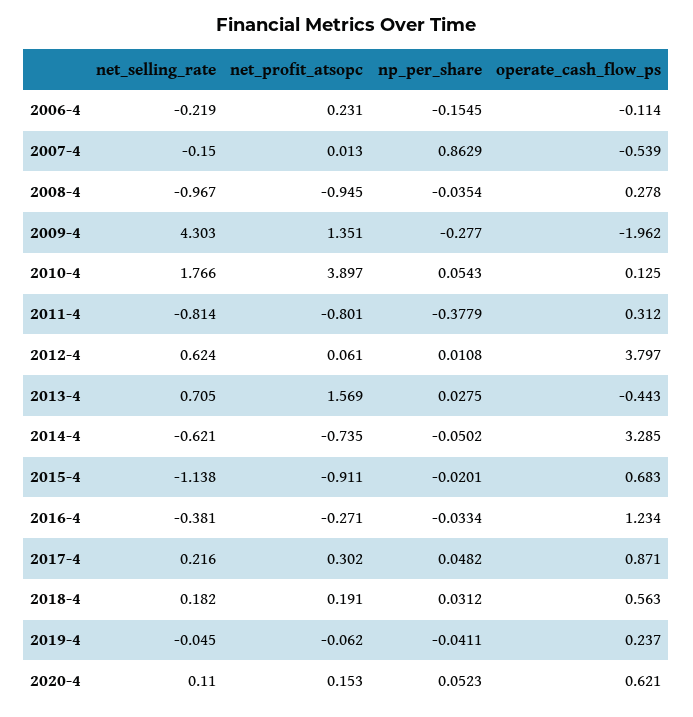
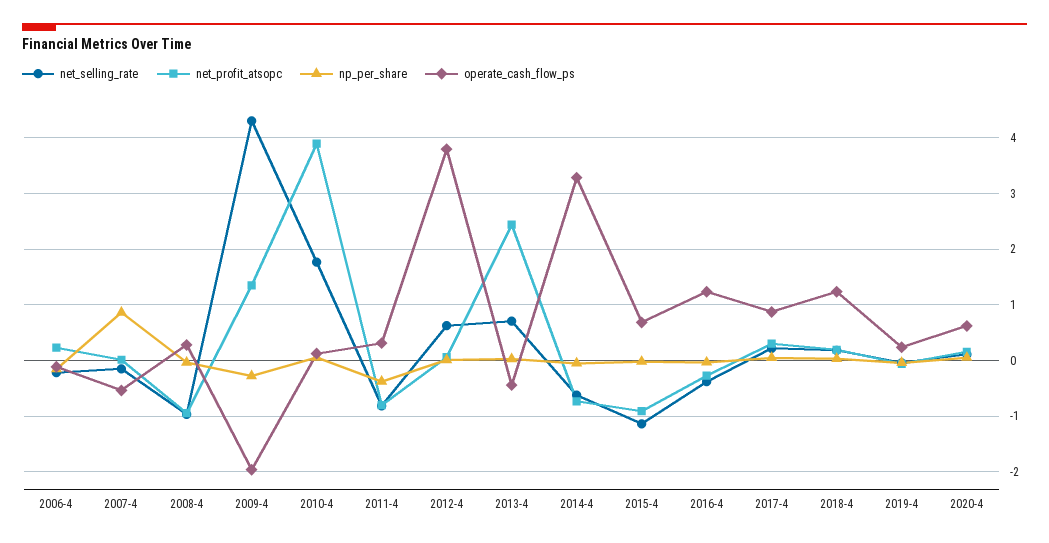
net_profit_atsopc, 2013-4: 1.569 -> 2.4
operate_cash_flow_ps, 2018-4: 0.563 -> 1.2

